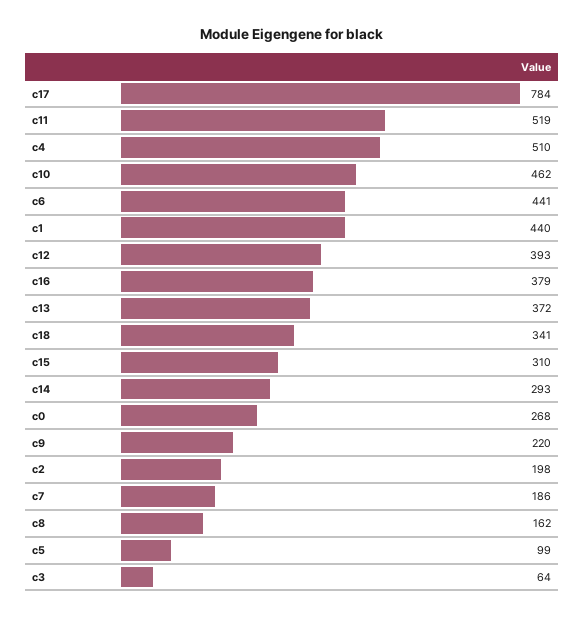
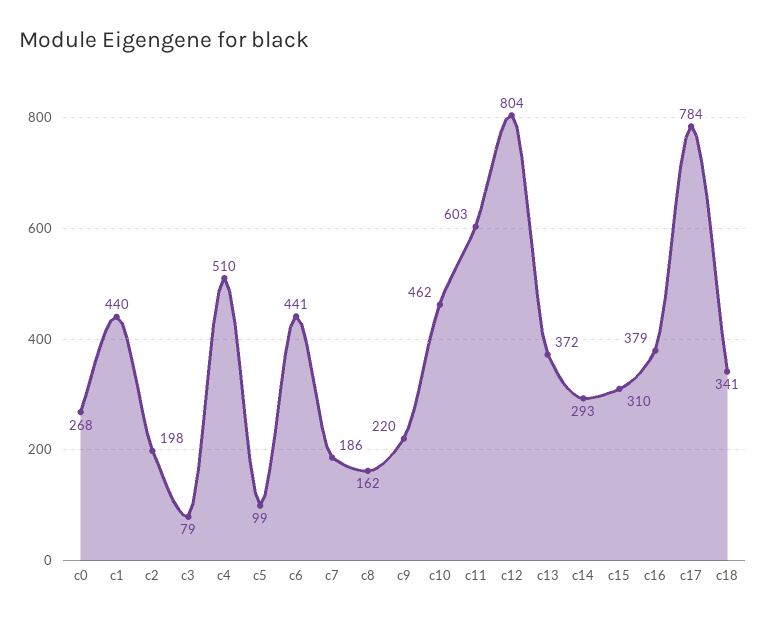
c11: 519 -> 603
c12: 393 -> 804
c3: 64 -> 79

